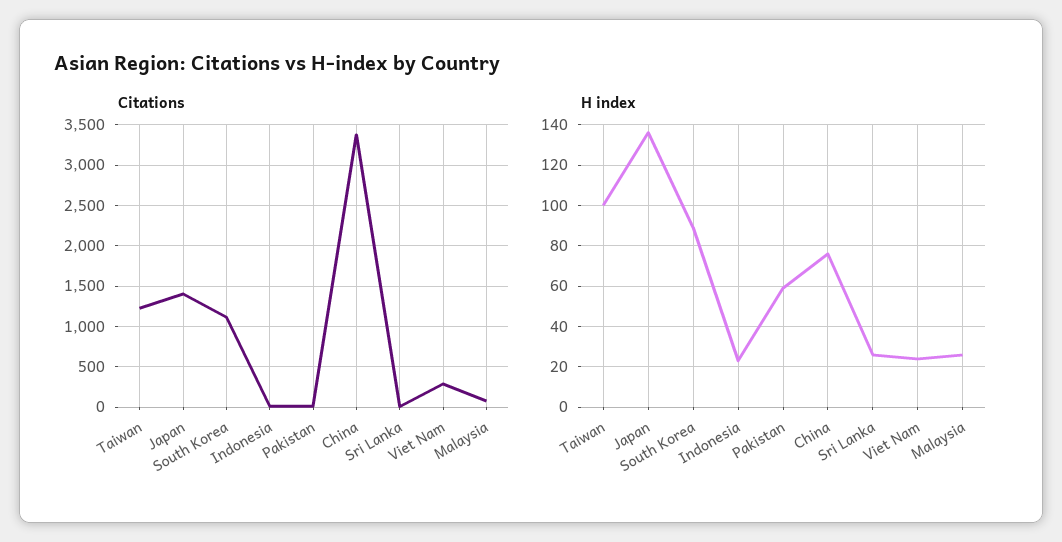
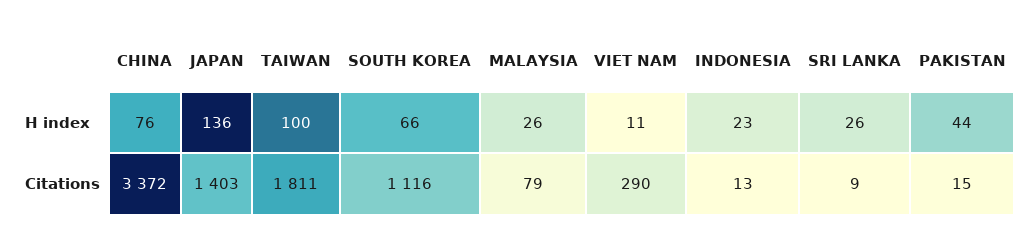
Citations, Taiwan: 1200 -> 1811
H index, South Korea: 90 -> 66
H index, Pakistan: 60 -> 44
H index, Viet Nam: 25 -> 11

